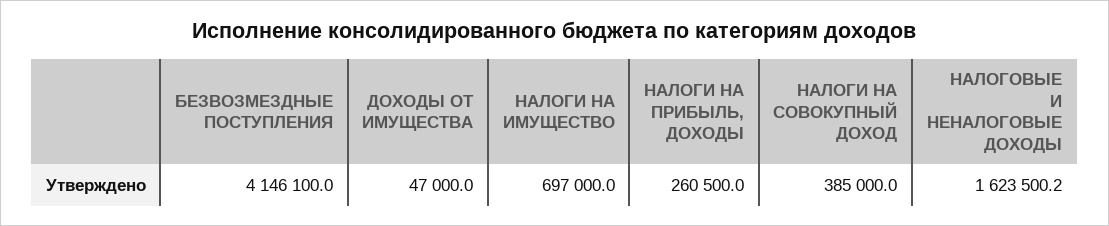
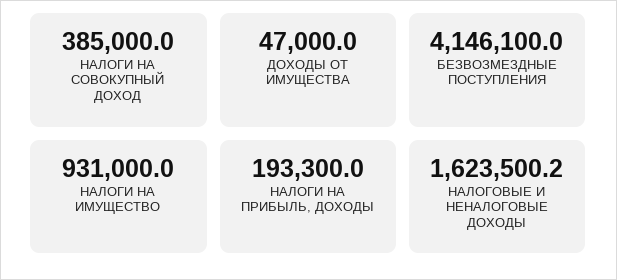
НАЛОГИ НА ИМУЩЕСТВО: 697000 -> 931000
НАЛОГИ НА ПРИБЫЛЬ, ДОХОДЫ: 260500 -> 193300

